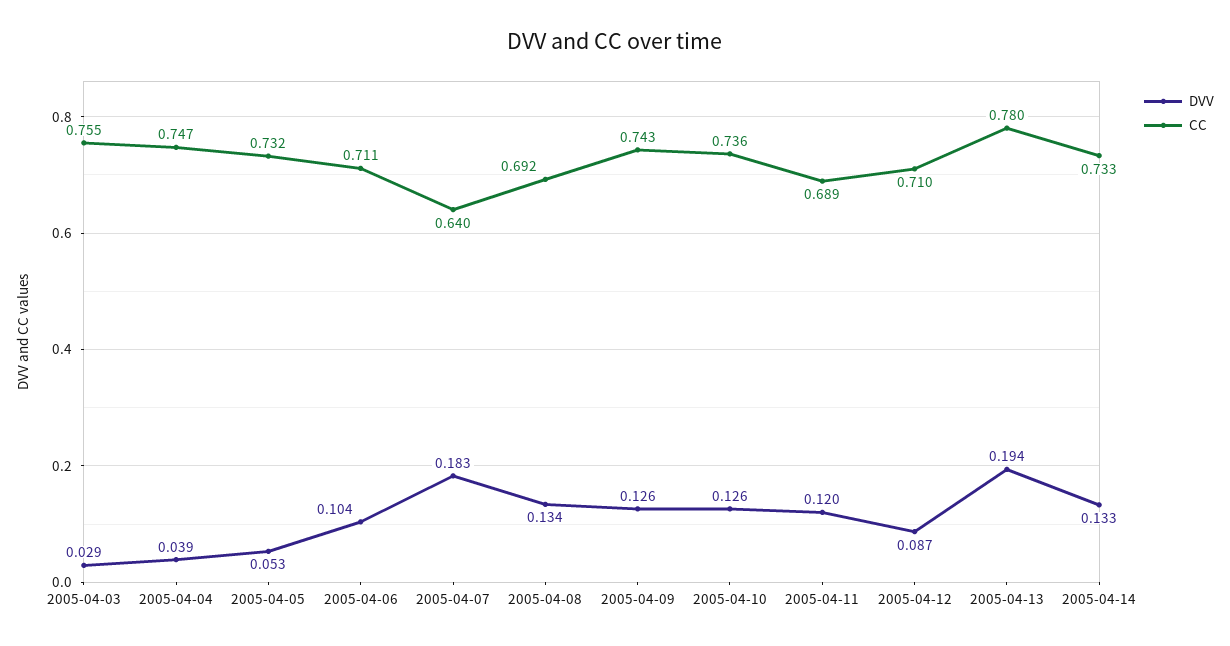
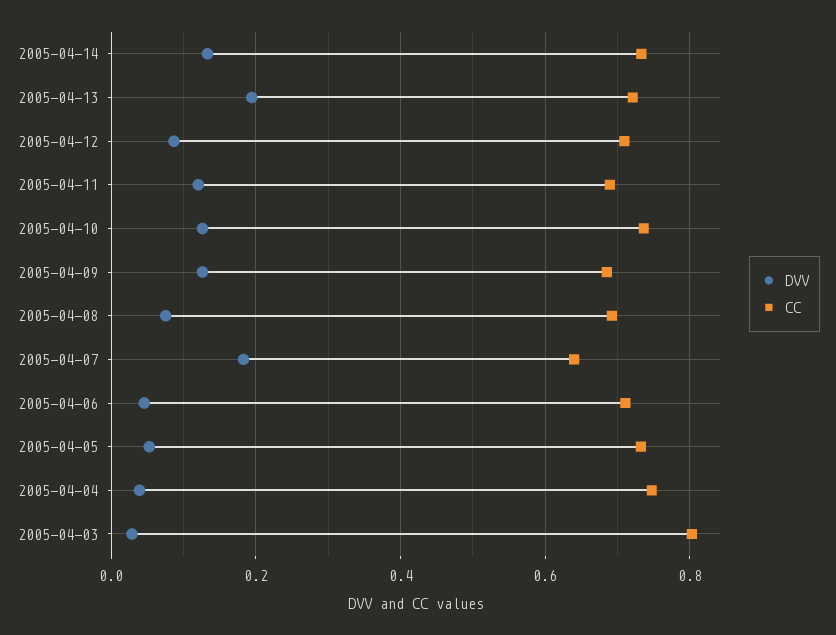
CC, 2005-04-03: 0.755 -> 0.8
DVV, 2005-04-06: 0.104 -> 0.04
DVV, 2005-04-08: 0.134 -> 0.08
CC, 2005-04-09: 0.743 -> 0.68
CC, 2005-04-13: 0.78 -> 0.72

